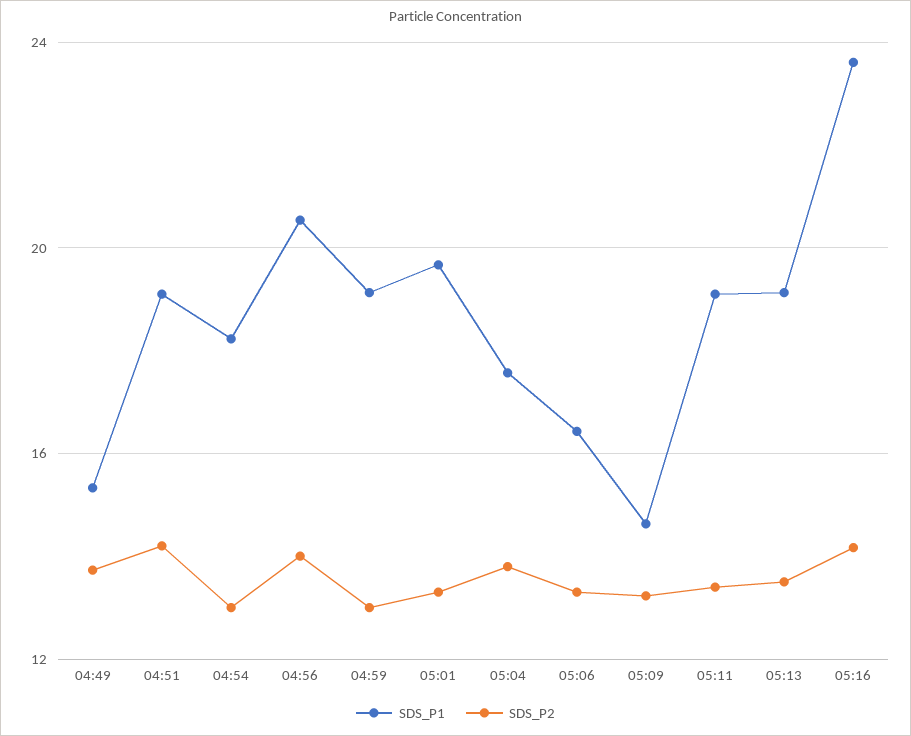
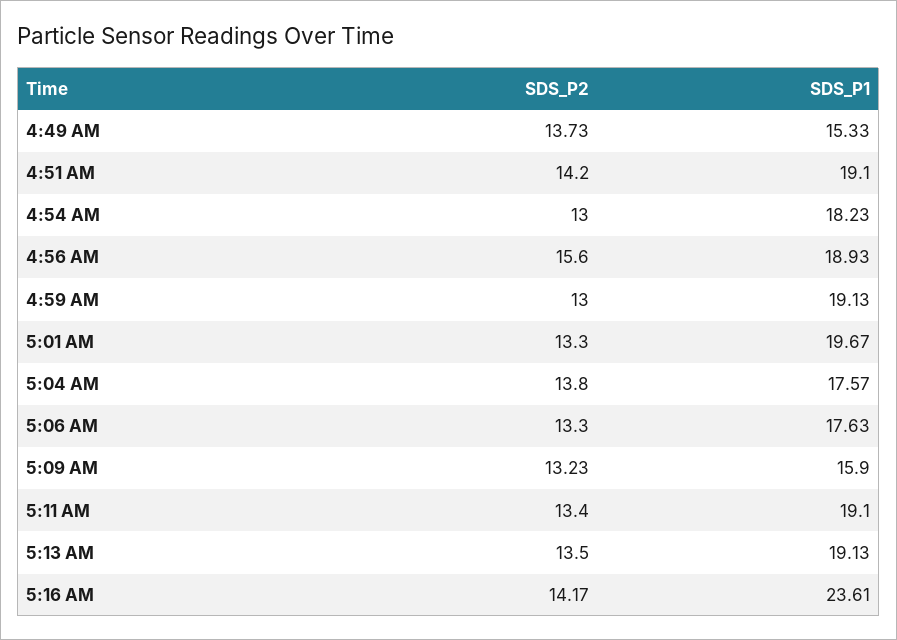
SDS_P1, 04:56: 20.5 -> 18.93
SDS_P2, 04:56: 14 -> 15.6
SDS_P1, 05:06: 16.5 -> 17.63
SDS_P1, 05:09: 14.5 -> 15.9

